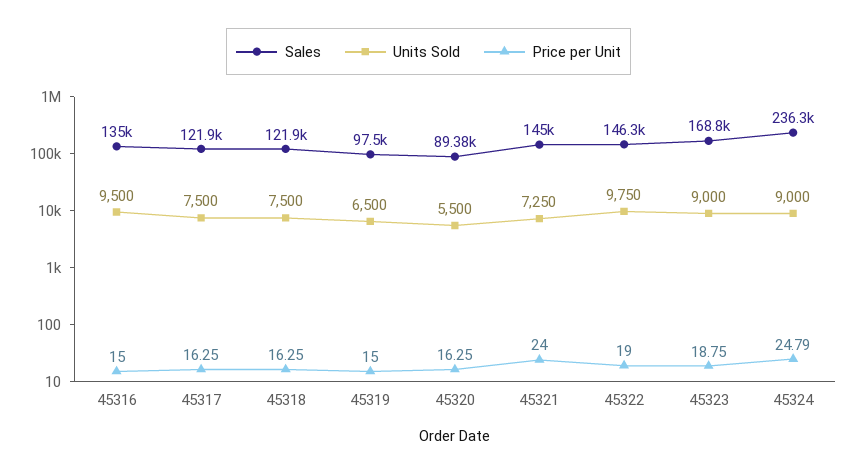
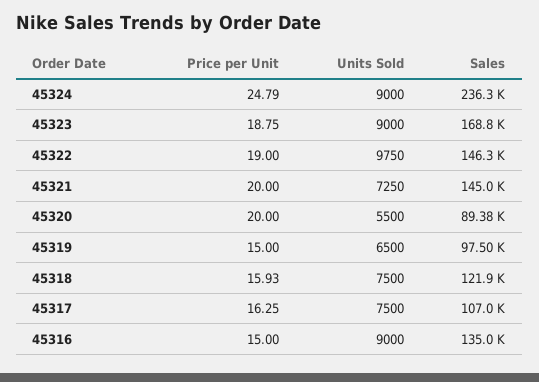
Units Sold, 45316: 9500 -> 9000
Sales, 45317: 121900 -> 107000
Price per Unit, 45318: 16.25 -> 15.93
Price per Unit, 45320: 16.25 -> 20
Price per Unit, 45321: 24 -> 20

